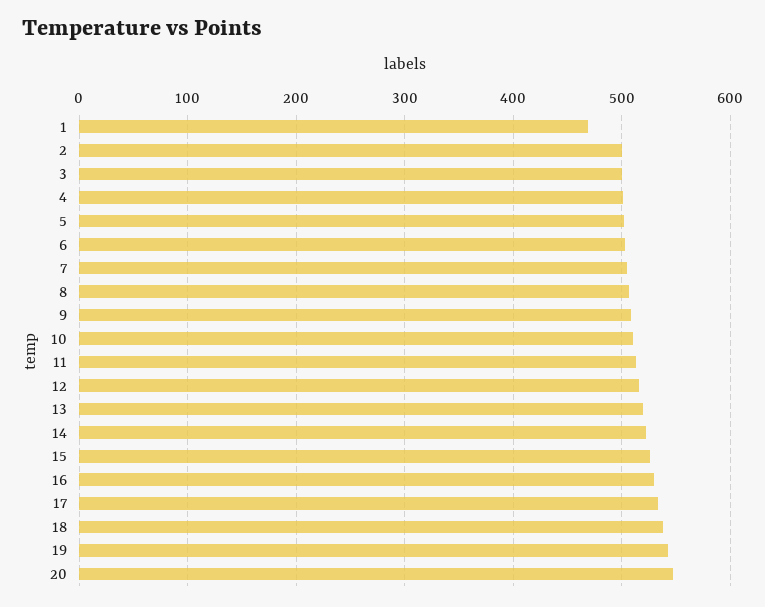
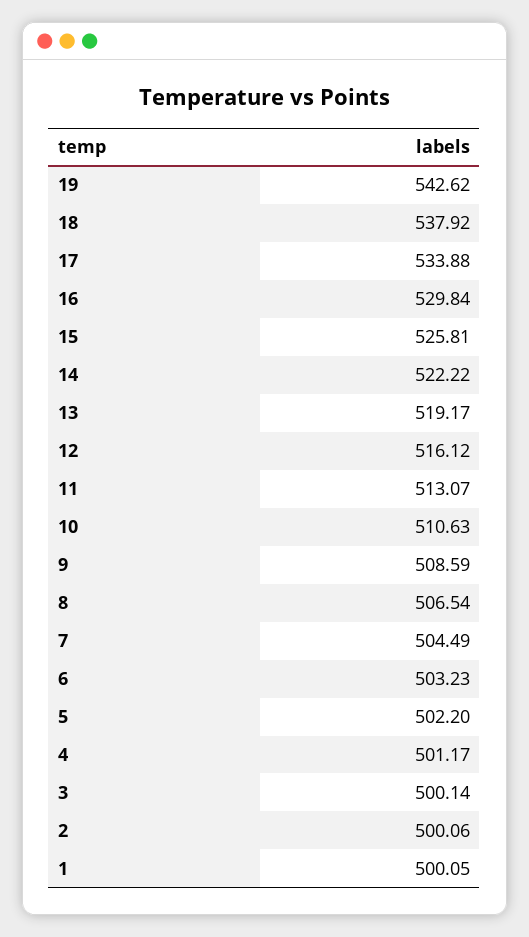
1: 470 -> 500.05
20: 550 -> none

